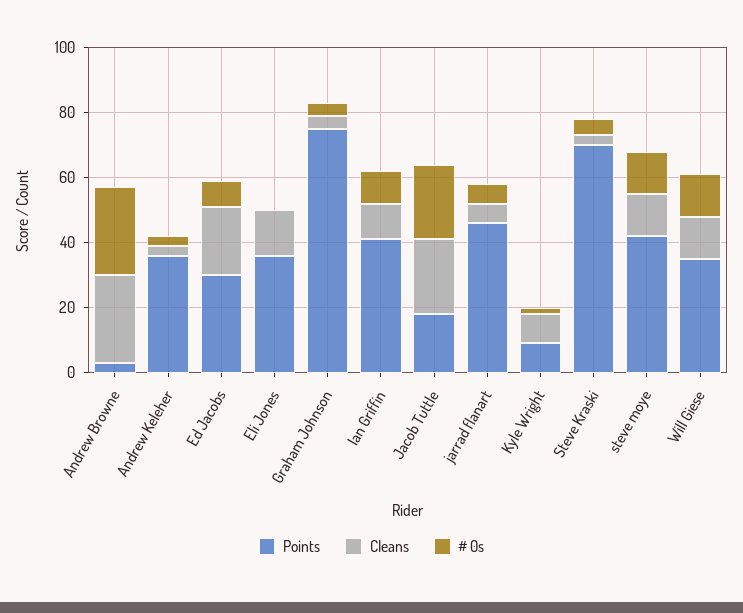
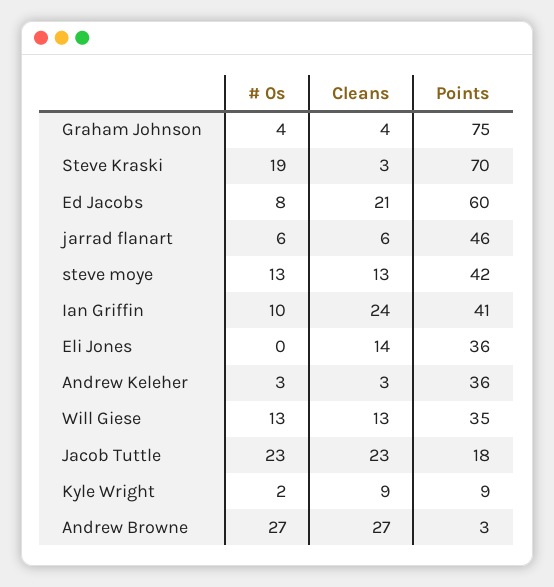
Points, Ed Jacobs: 30 -> 60
Cleans, Ian Griffin: 10 -> 24
# 0s, Steve Kraski: 5 -> 19

